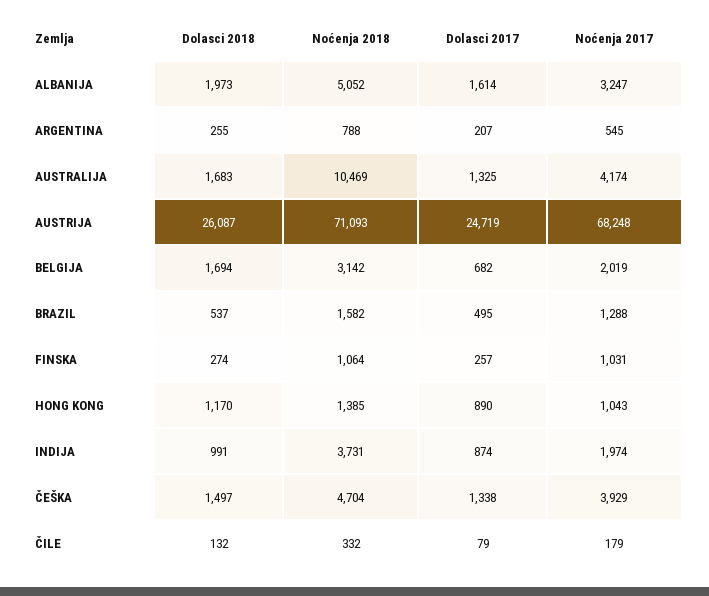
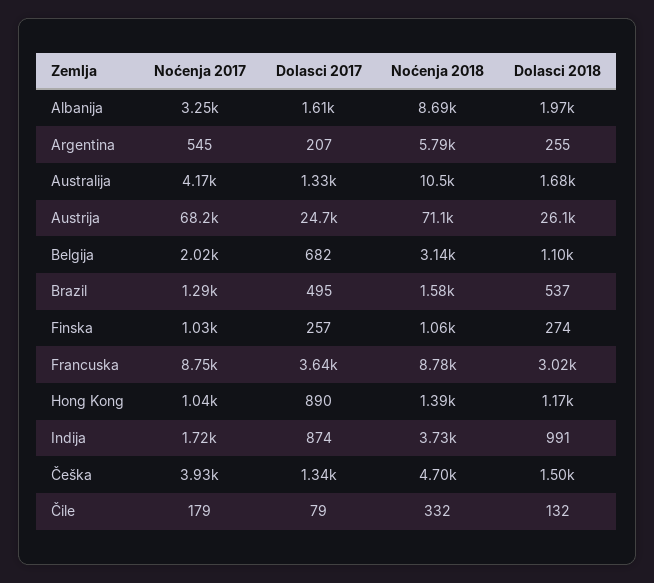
Noćenja 2018, ALBANIJA: 5052 -> 8690
Noćenja 2018, ARGENTINA: 788 -> 5790
Dolasci 2018, BELGIJA: 1694 -> 1100
Noćenja 2017, INDIJA: 1974 -> 1720
Noćenja 2017, Francuska: none -> 8750
Dolasci 2017, Francuska: none -> 3640
Noćenja 2018, Francuska: none -> 8780
Dolasci 2018, Francuska: none -> 3020

